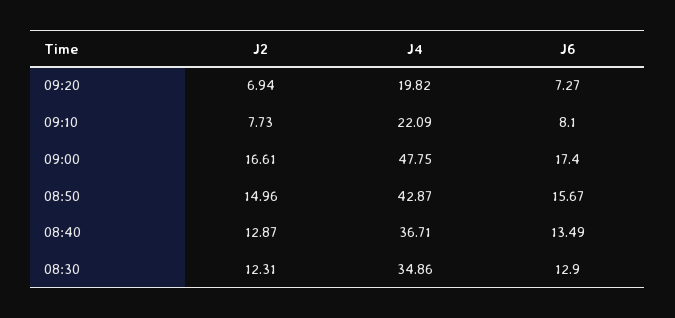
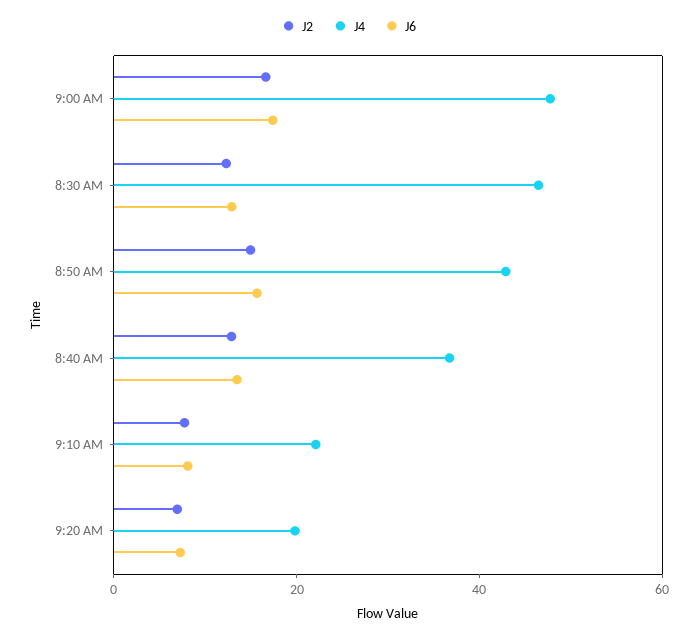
J4, 08:30: 34.86 -> 45

